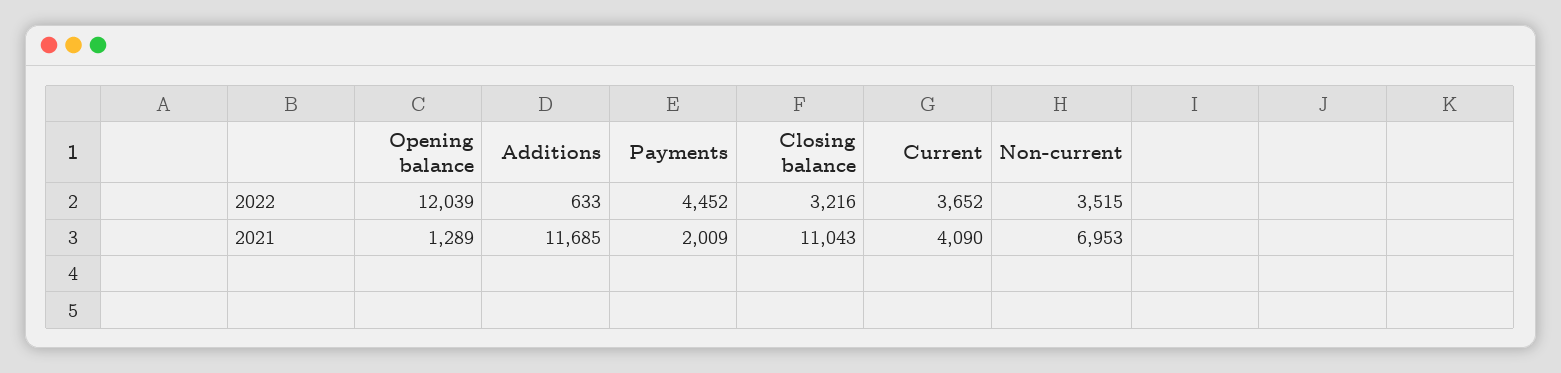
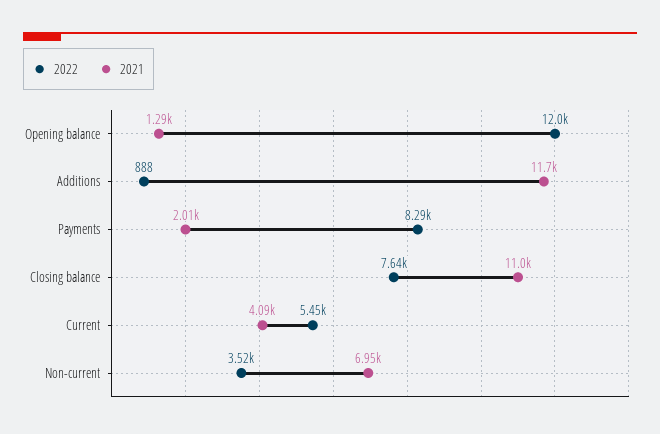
2022, Additions: 633 -> 888
2022, Payments: 4452 -> 8290
2022, Closing balance: 3216 -> 7640
2022, Current: 3652 -> 5450

